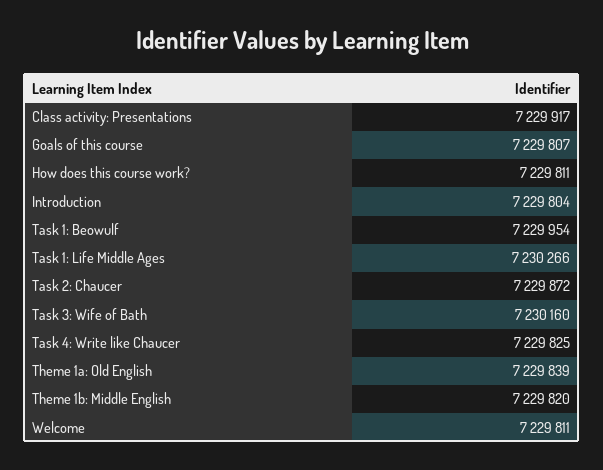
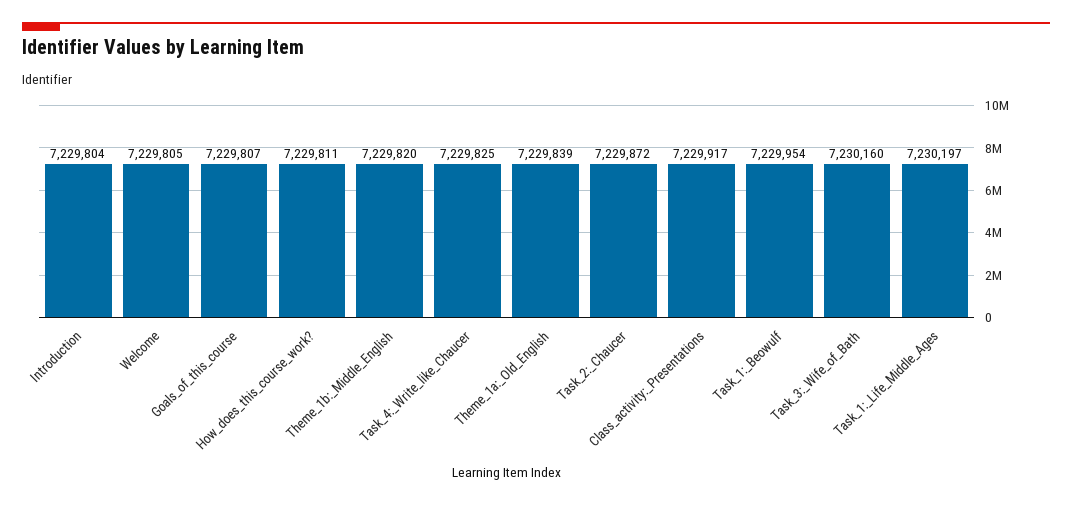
Task 1: Life Middle Ages: 7230266 -> 7230197
Welcome: 7229811 -> 7229805

